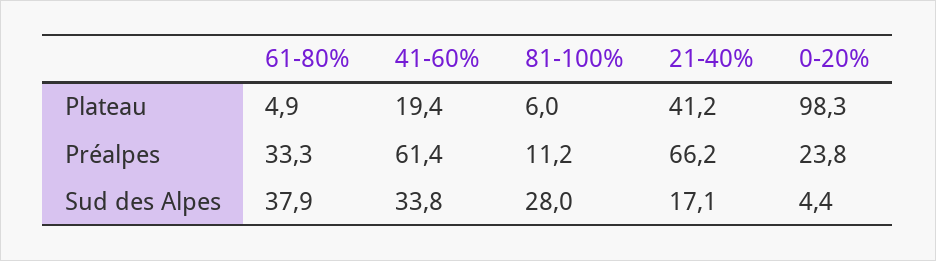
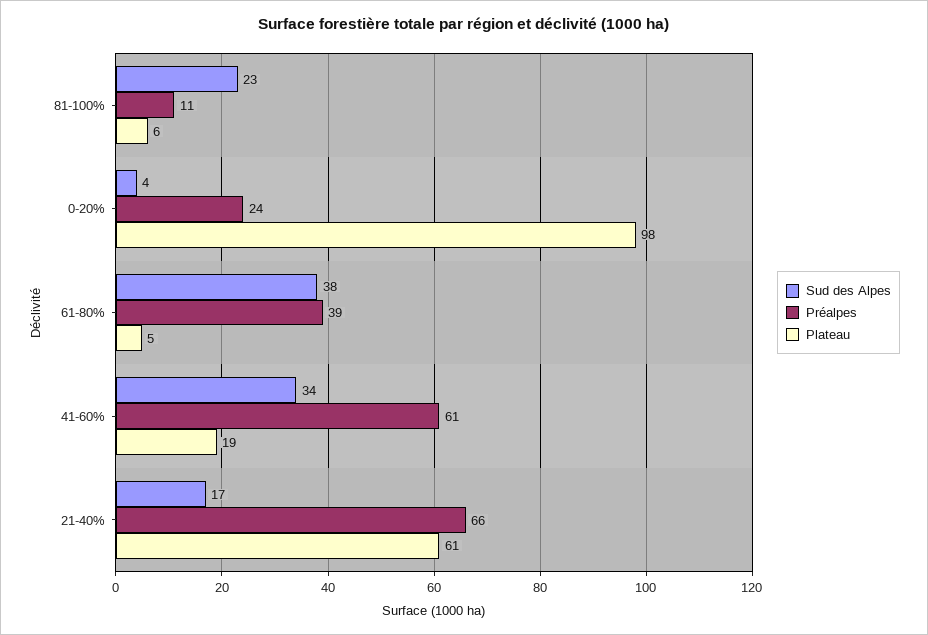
Plateau, 21-40%: 41.2 -> 61
Préalpes, 61-80%: 33.3 -> 39
Sud des Alpes, 81-100%: 28 -> 23

